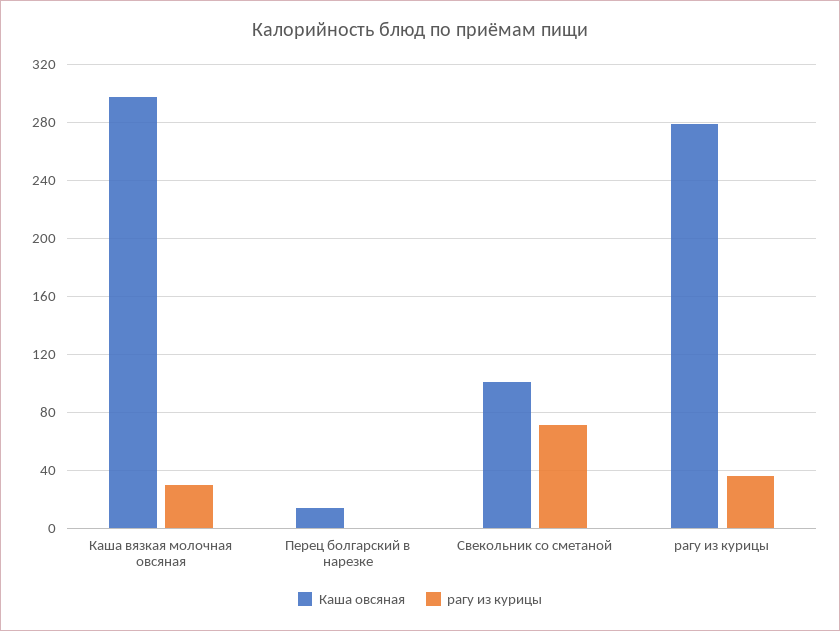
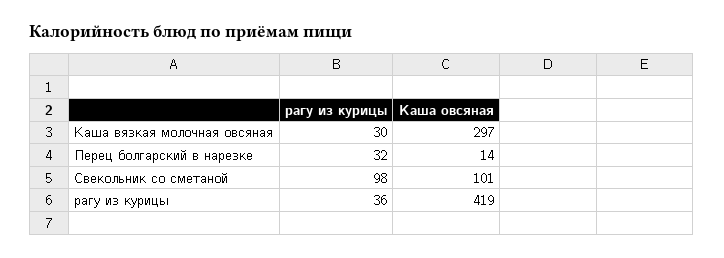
рагу из курицы, Перец болгарский в нарезке: 0 -> 32
рагу из курицы, Свекольник со сметаной: 70 -> 98
Каша овсяная, рагу из курицы: 280 -> 419

